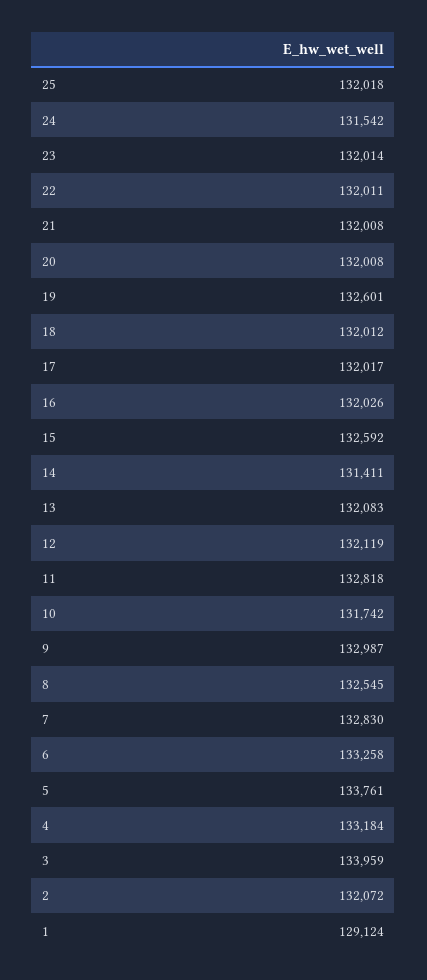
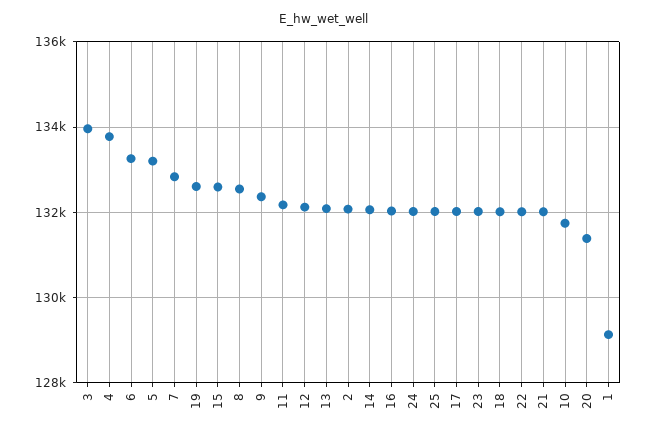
24: 131542 -> 132000
20: 132008 -> 131400
14: 131411 -> 132000
11: 132818 -> 132200
9: 132987 -> 132400
5: 133761 -> 133200
4: 133184 -> 133800

